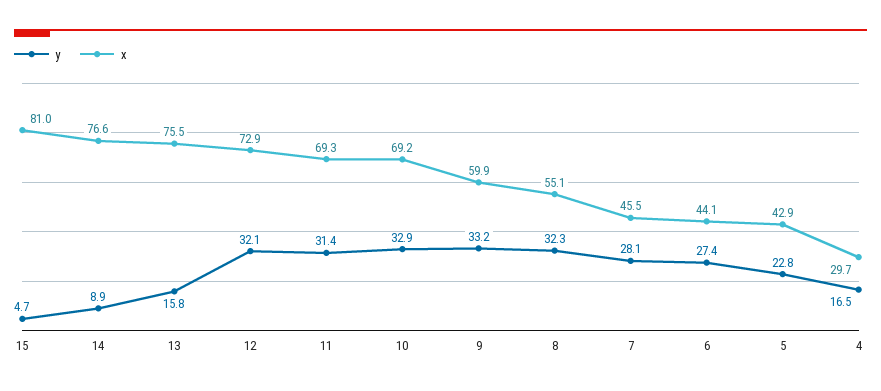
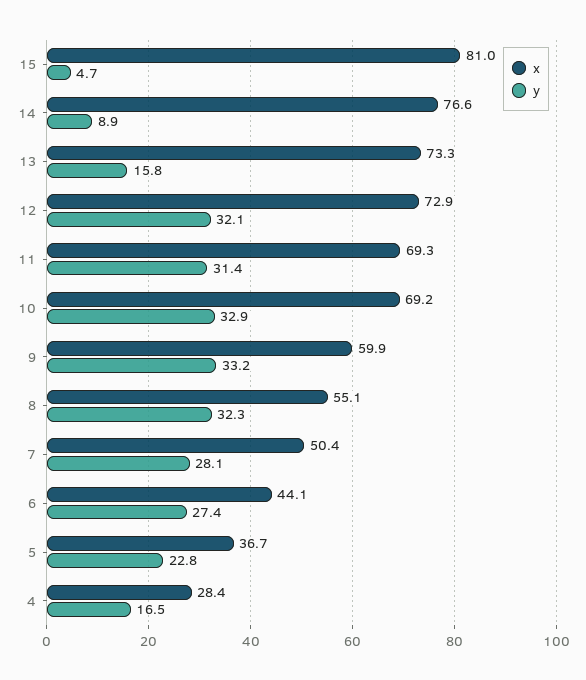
x, 13: 75.5 -> 73.3
x, 7: 45.5 -> 50.4
x, 5: 42.9 -> 36.7
x, 4: 29.7 -> 28.4

